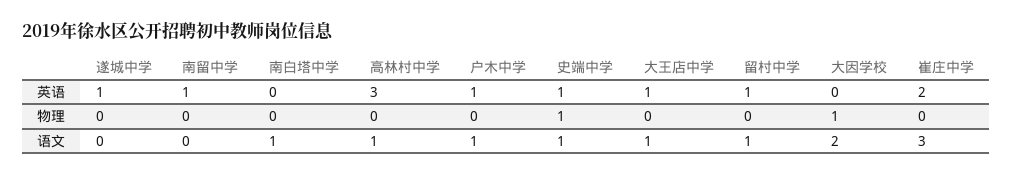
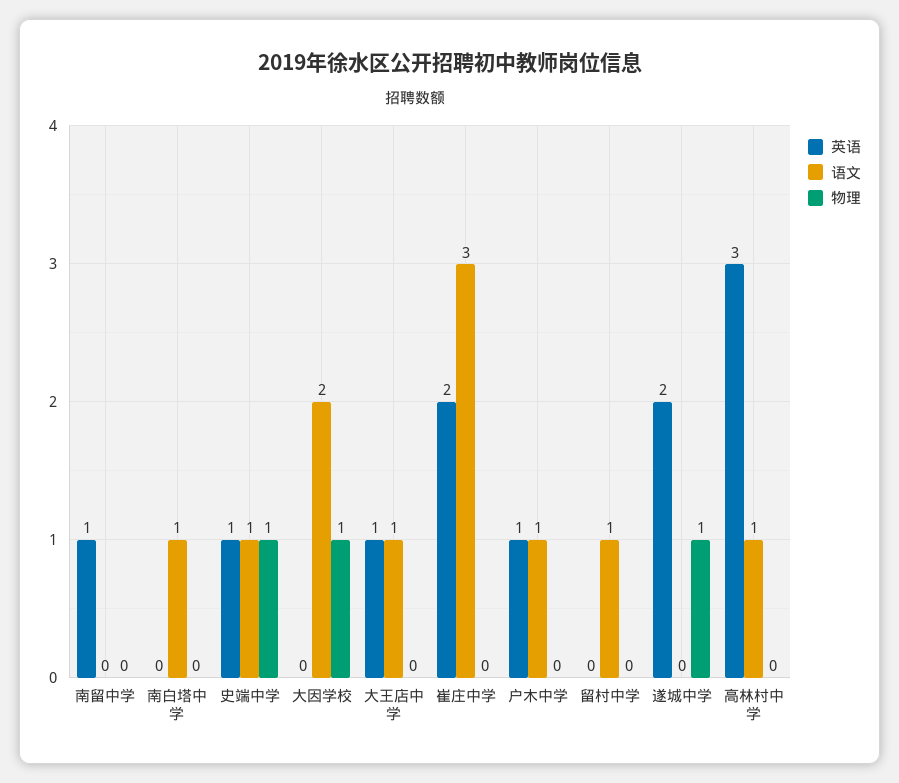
英语, 遂城中学: 1 -> 2
英语, 留村中学: 1 -> 0
物理, 遂城中学: 0 -> 1

